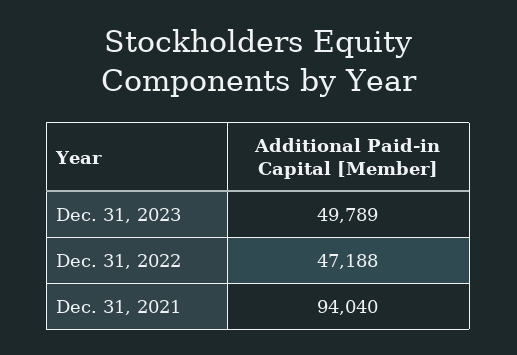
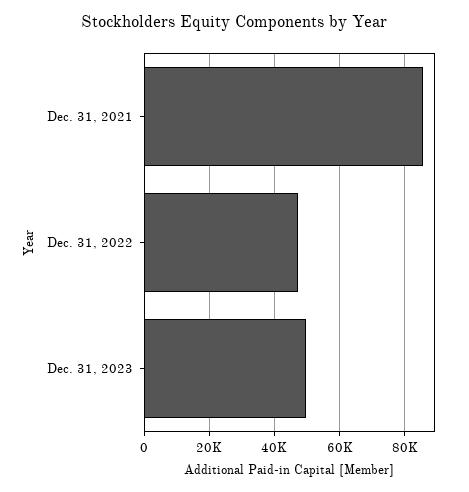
Dec. 31, 2021: 94040 -> 86000

